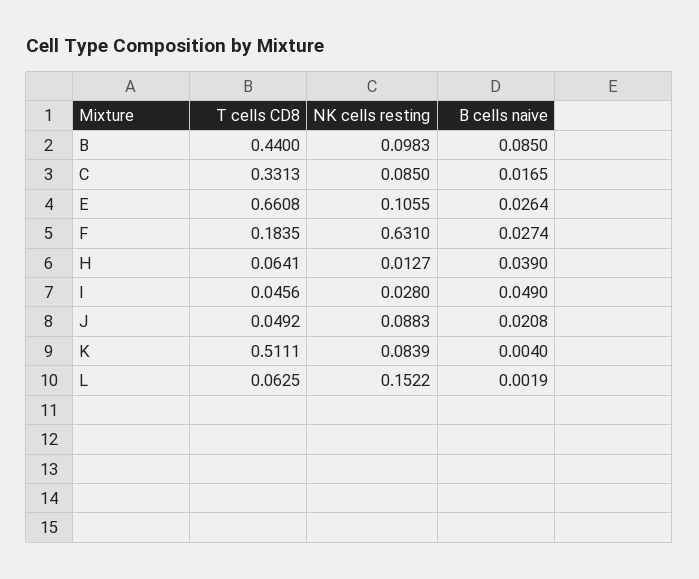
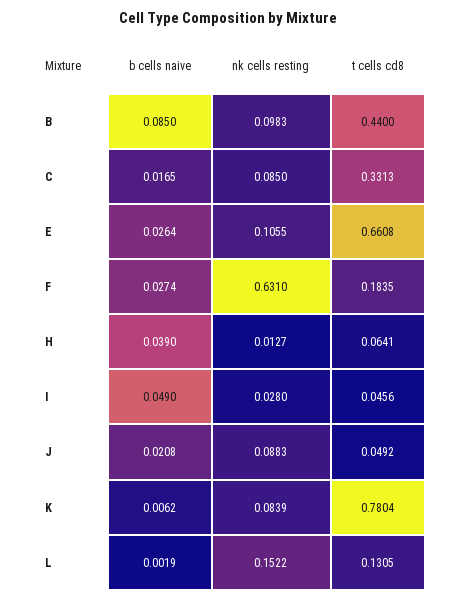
T cells CD8, K: 0.5111 -> 0.7804
B cells naive, K: 0.004 -> 0.0062
T cells CD8, L: 0.0625 -> 0.1305

